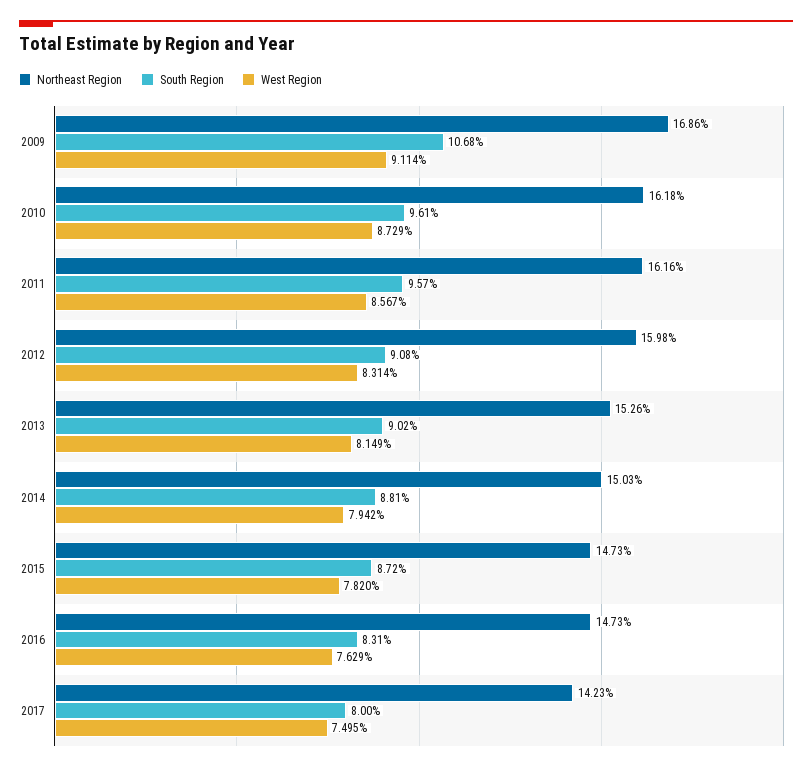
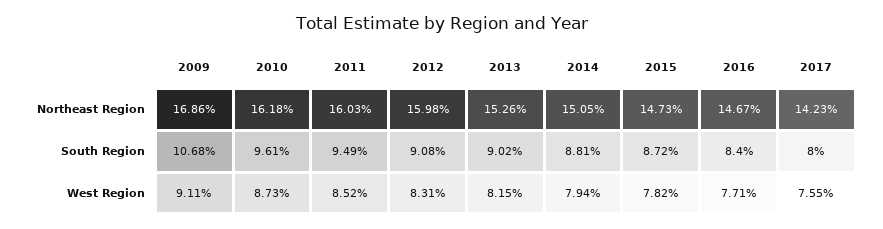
Northeast Region, 2011: 16.16 -> 16.03
South Region, 2011: 9.57 -> 9.49
West Region, 2011: 8.567 -> 8.52
Northeast Region, 2014: 15.03 -> 15.05
Northeast Region, 2016: 14.73 -> 14.67
South Region, 2016: 8.31 -> 8.4
West Region, 2016: 7.629 -> 7.71
West Region, 2017: 7.495 -> 7.55

